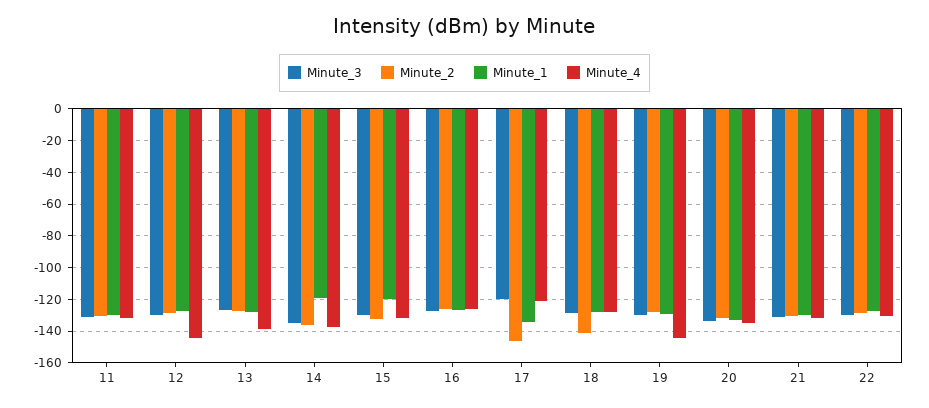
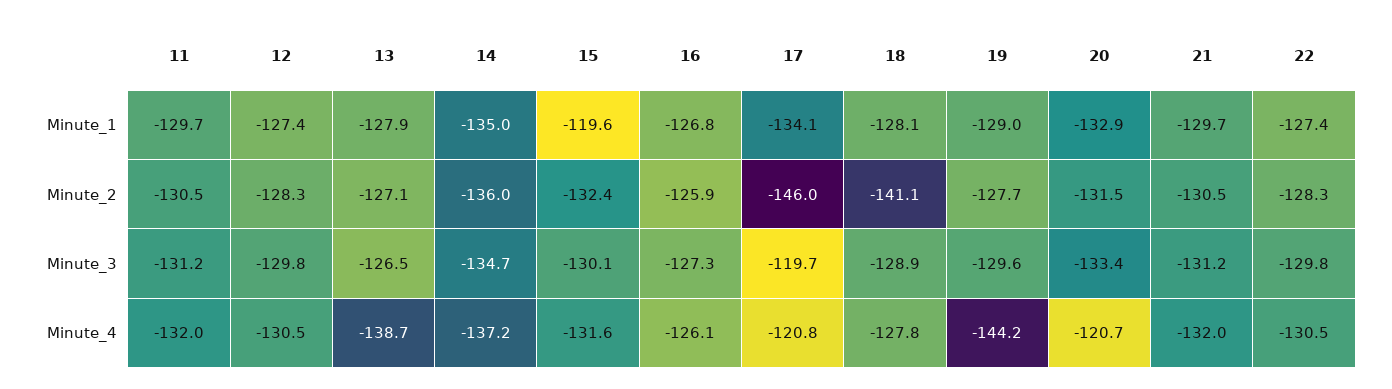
Minute_4, 12: -145 -> -130.5
Minute_1, 14: -120 -> -135
Minute_4, 20: -135 -> -120.7

